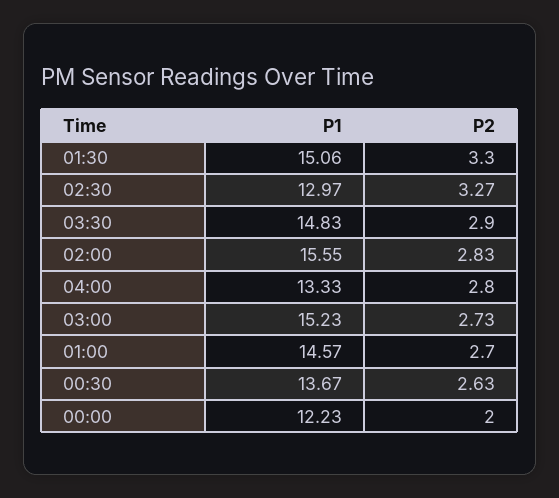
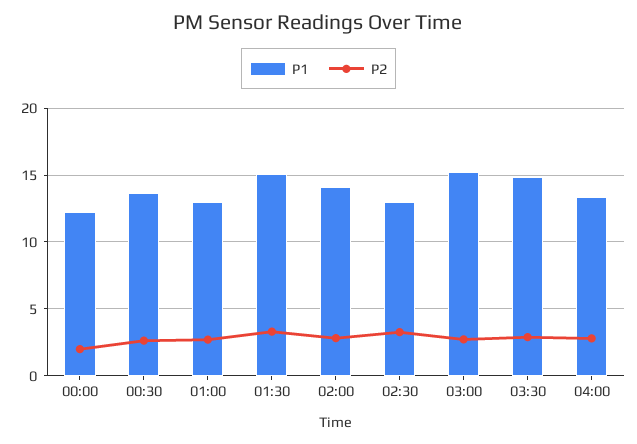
P1, 02:00: 15.55 -> 14
P1, 01:00: 14.57 -> 13

